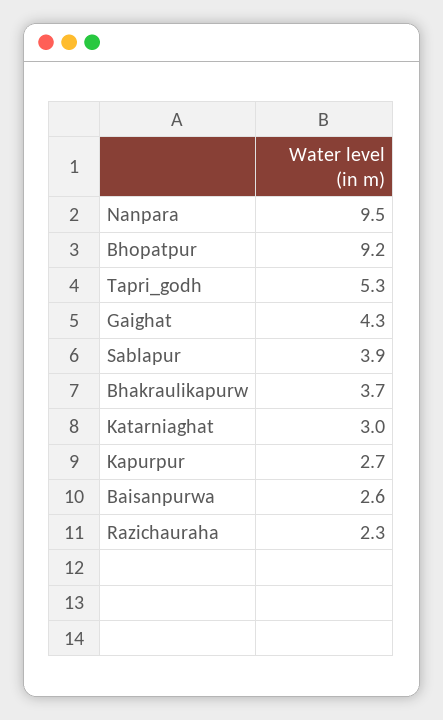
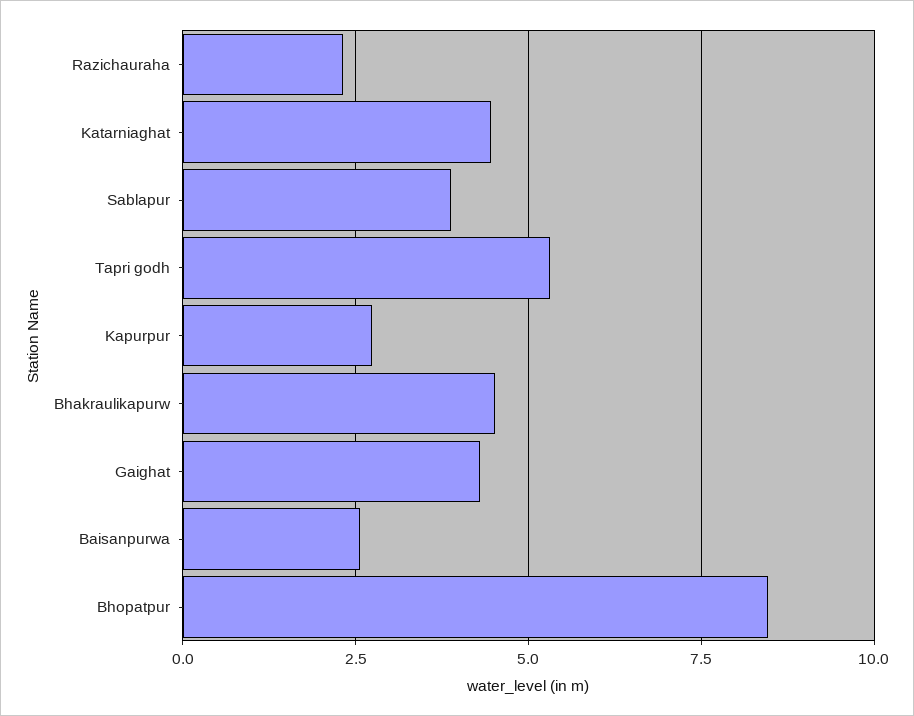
Nanpara: 9.5 -> none
Bhopatpur: 9.2 -> 8.5
Bhakraulikapurw: 3.7 -> 4.5
Katarniaghat: 3 -> 4.5

